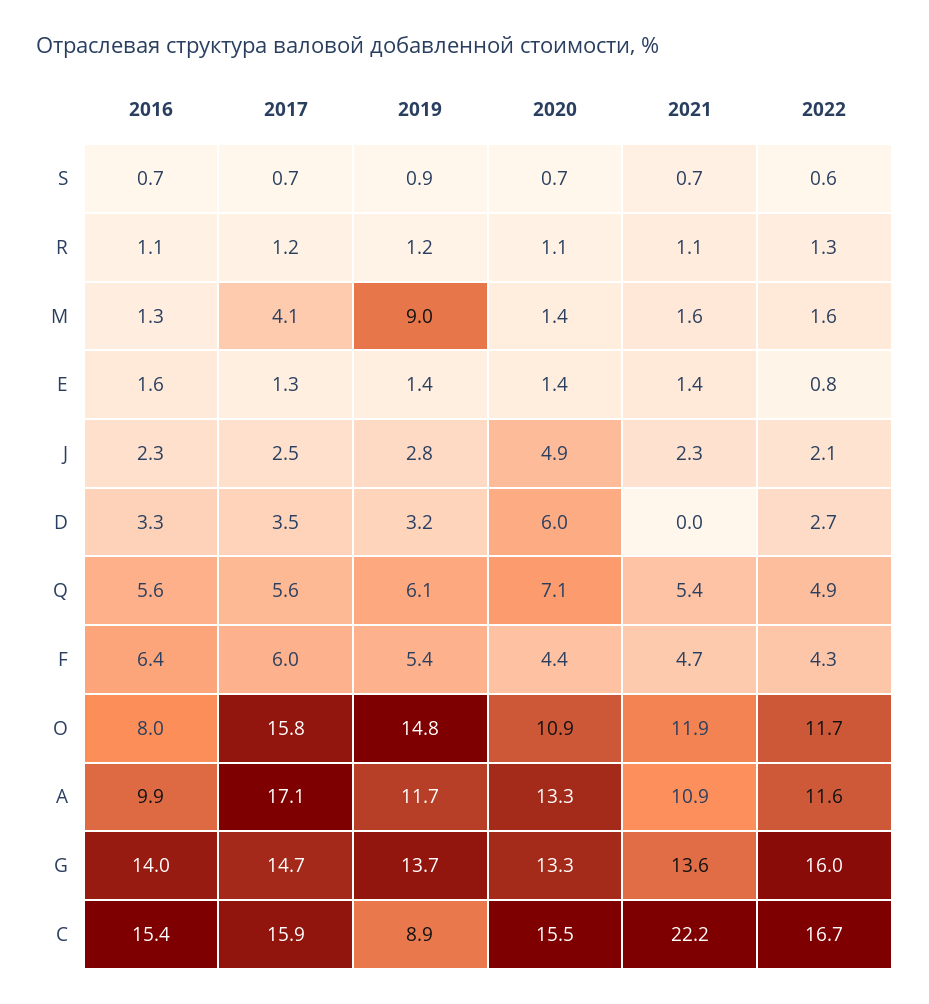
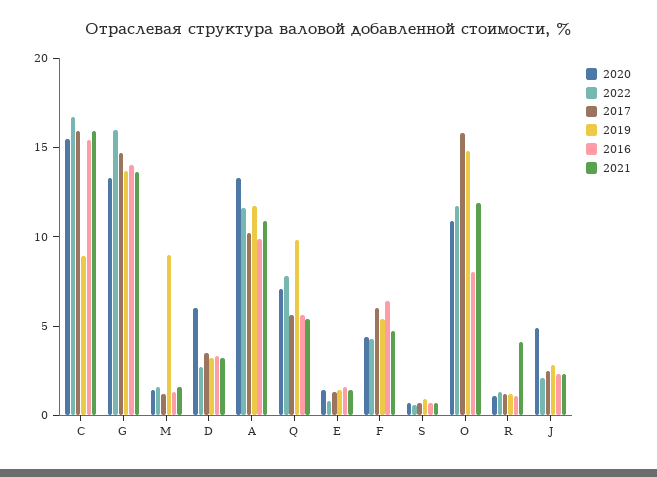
2021, R: 1.1 -> 4
2017, M: 4.1 -> 1
2021, D: 0 -> 3
2019, Q: 6.1 -> 10
2022, Q: 4.9 -> 8
2017, A: 17.1 -> 10
2021, C: 22.2 -> 16

